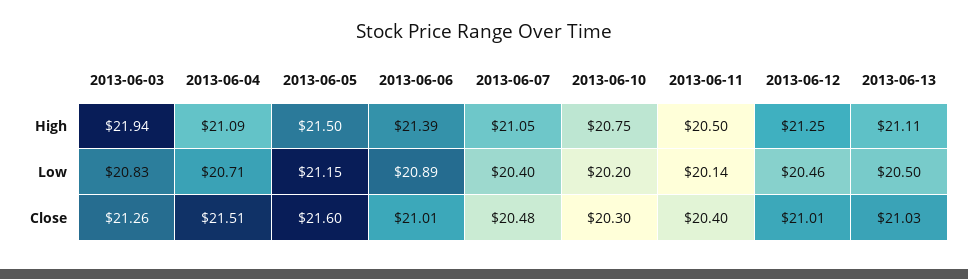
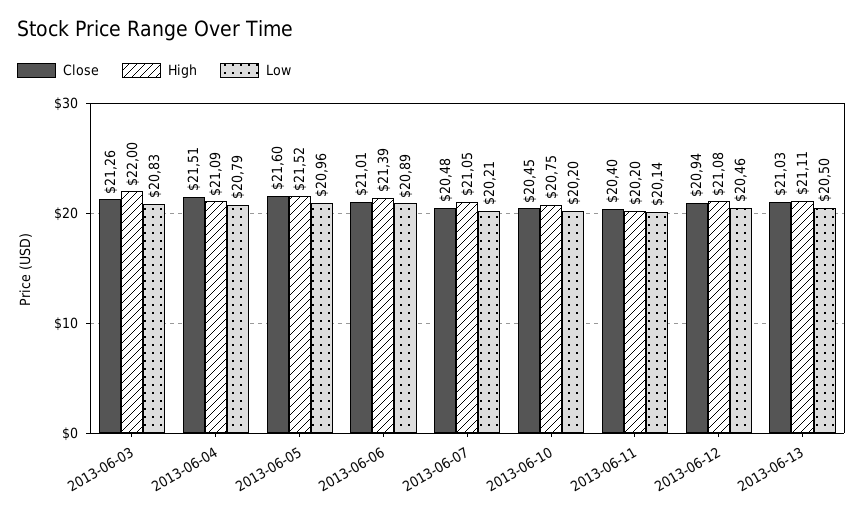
High, 2013-06-03: 21.94 -> 22
High, 2013-06-05: 21.5 -> 21.52
High, 2013-06-11: 20.5 -> 20.2
High, 2013-06-12: 21.25 -> 21.08
Low, 2013-06-04: 20.71 -> 20.79
Low, 2013-06-05: 21.15 -> 20.96
Low, 2013-06-07: 20.4 -> 20.21
Close, 2013-06-10: 20.3 -> 20.45
Close, 2013-06-12: 21.01 -> 20.94

